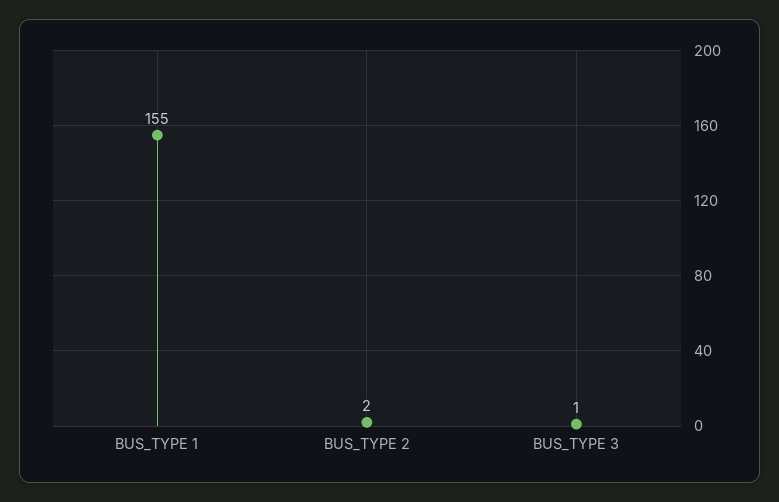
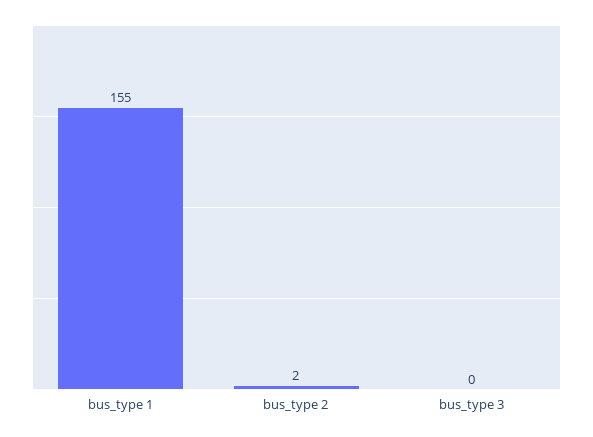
BUS_TYPE 3: 1 -> 0

